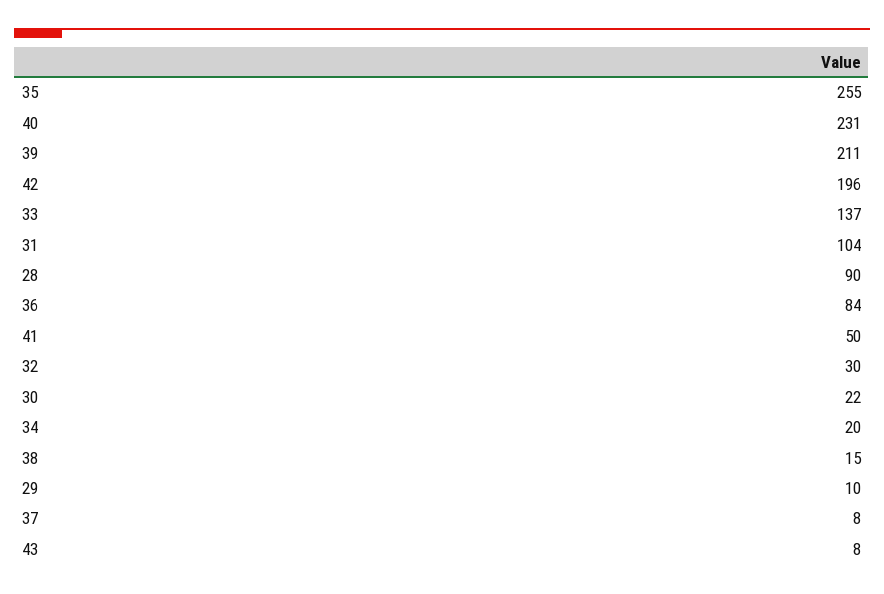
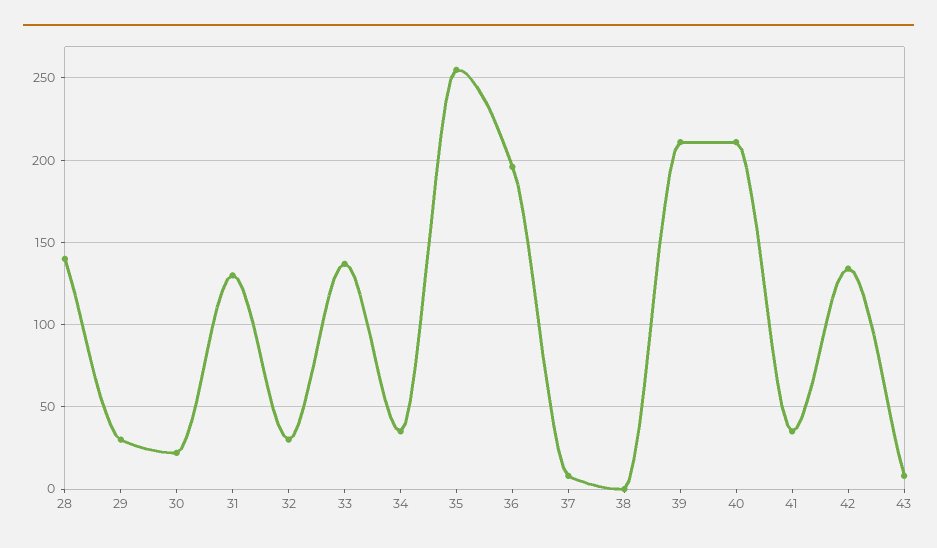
40: 231 -> 210
42: 196 -> 135
31: 104 -> 130
28: 90 -> 140
36: 84 -> 195
41: 50 -> 35
34: 20 -> 35
38: 15 -> 0
29: 10 -> 30

